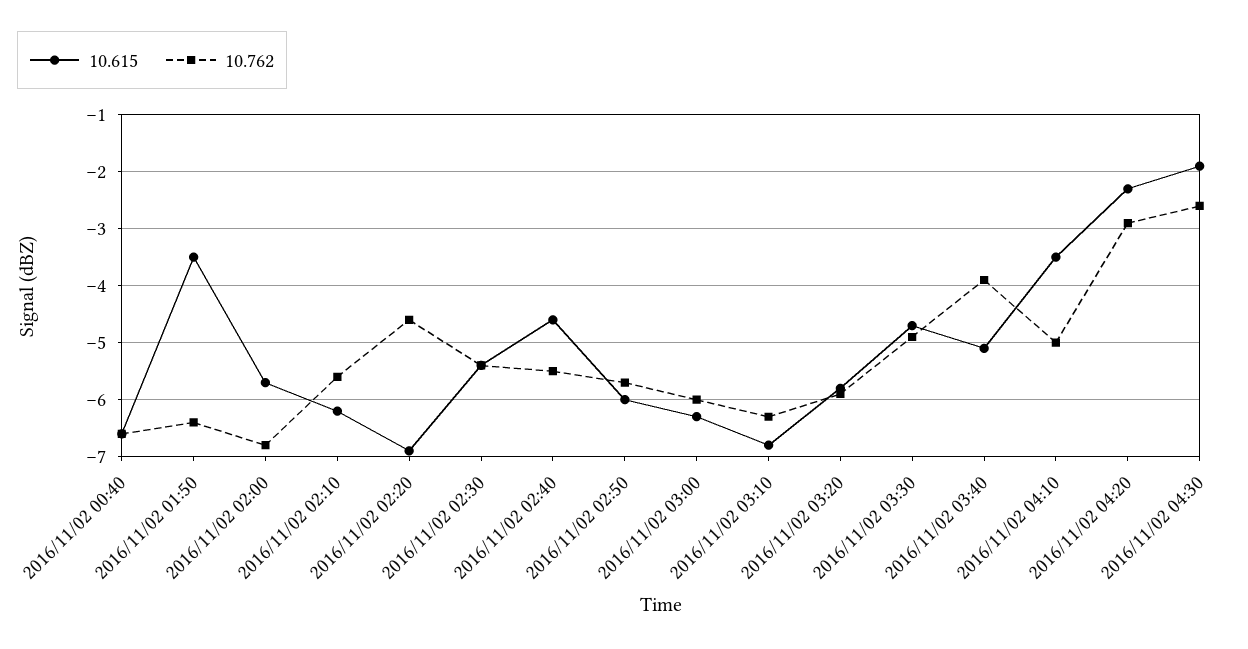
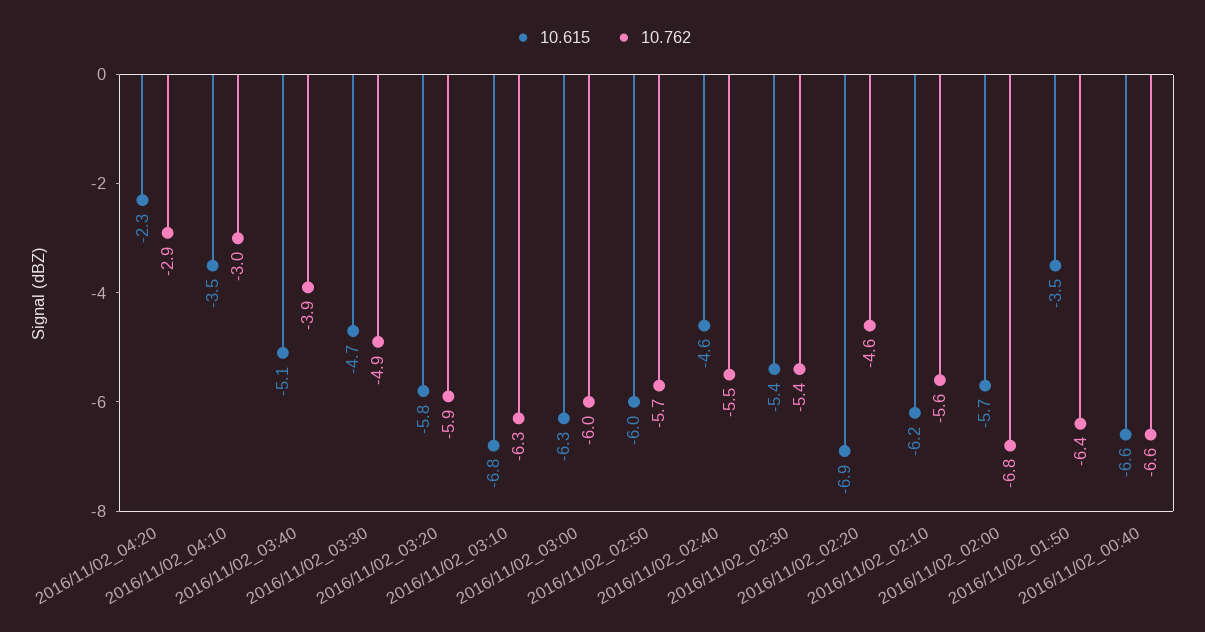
10.762, 2016/11/02 04:10: -5 -> -3
10.615, 2016/11/02 04:30: -2 -> none
10.762, 2016/11/02 04:30: -2.5 -> none

